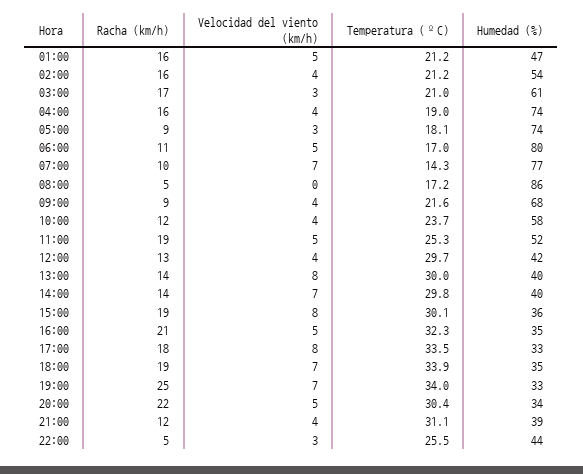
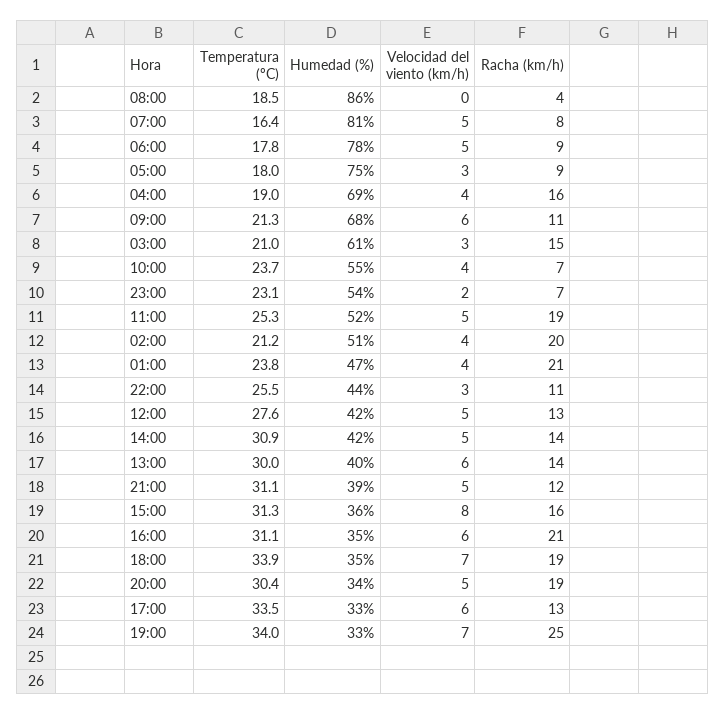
Racha (km/h), 01:00: 16 -> 21
Velocidad del viento (km/h), 01:00: 5 -> 4
Temperatura (ºC), 01:00: 21.2 -> 23.8
Racha (km/h), 02:00: 16 -> 20
Humedad (%), 02:00: 54 -> 51
Racha (km/h), 03:00: 17 -> 15
Humedad (%), 04:00: 74 -> 69
Temperatura (ºC), 05:00: 18.1 -> 18
Humedad (%), 05:00: 74 -> 75
Racha (km/h), 06:00: 11 -> 9
Temperatura (ºC), 06:00: 17 -> 17.8
Humedad (%), 06:00: 80 -> 78
Racha (km/h), 07:00: 10 -> 8
Velocidad del viento (km/h), 07:00: 7 -> 5
Temperatura (ºC), 07:00: 14.3 -> 16.4
Humedad (%), 07:00: 77 -> 81
Racha (km/h), 08:00: 5 -> 4
Temperatura (ºC), 08:00: 17.2 -> 18.5
Racha (km/h), 09:00: 9 -> 11
Velocidad del viento (km/h), 09:00: 4 -> 6
Temperatura (ºC), 09:00: 21.6 -> 21.3
Racha (km/h), 10:00: 12 -> 7
Humedad (%), 10:00: 58 -> 55
Velocidad del viento (km/h), 12:00: 4 -> 5
Temperatura (ºC), 12:00: 29.7 -> 27.6
Velocidad del viento (km/h), 13:00: 8 -> 6
Velocidad del viento (km/h), 14:00: 7 -> 5
Temperatura (ºC), 14:00: 29.8 -> 30.9
Humedad (%), 14:00: 40 -> 42
Racha (km/h), 15:00: 19 -> 16
Temperatura (ºC), 15:00: 30.1 -> 31.3
Velocidad del viento (km/h), 16:00: 5 -> 6
Temperatura (ºC), 16:00: 32.3 -> 31.1
Racha (km/h), 17:00: 18 -> 13
Velocidad del viento (km/h), 17:00: 8 -> 6
Racha (km/h), 20:00: 22 -> 19
Velocidad del viento (km/h), 21:00: 4 -> 5
Racha (km/h), 22:00: 5 -> 11
Temperatura (ºC), 23:00: none -> 23.1
Humedad (%), 23:00: none -> 54
Velocidad del viento (km/h), 23:00: none -> 2
Racha (km/h), 23:00: none -> 7

